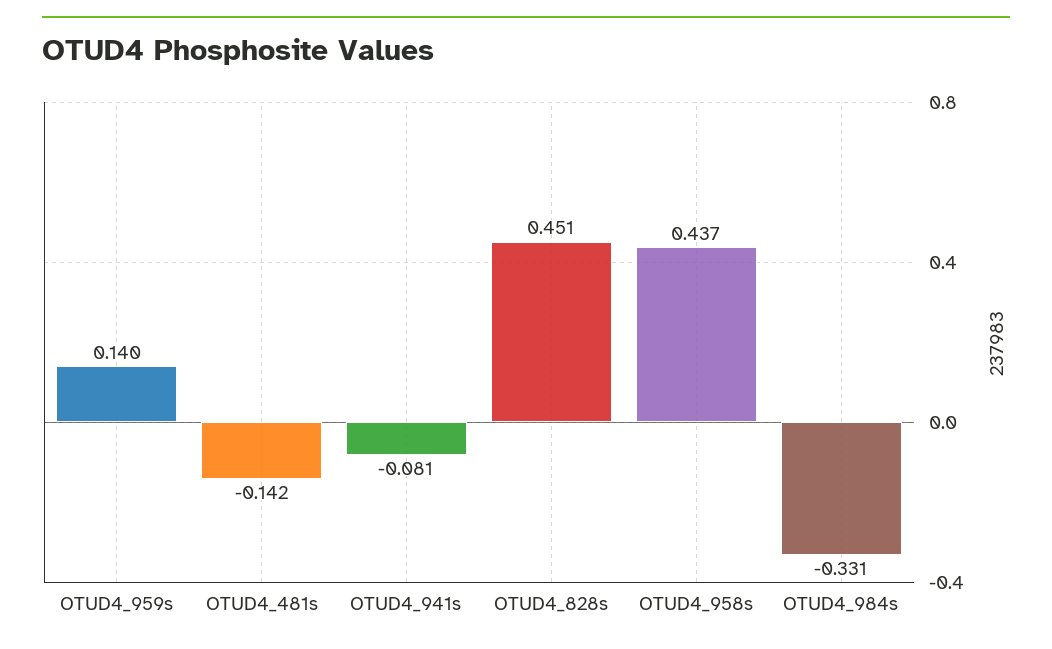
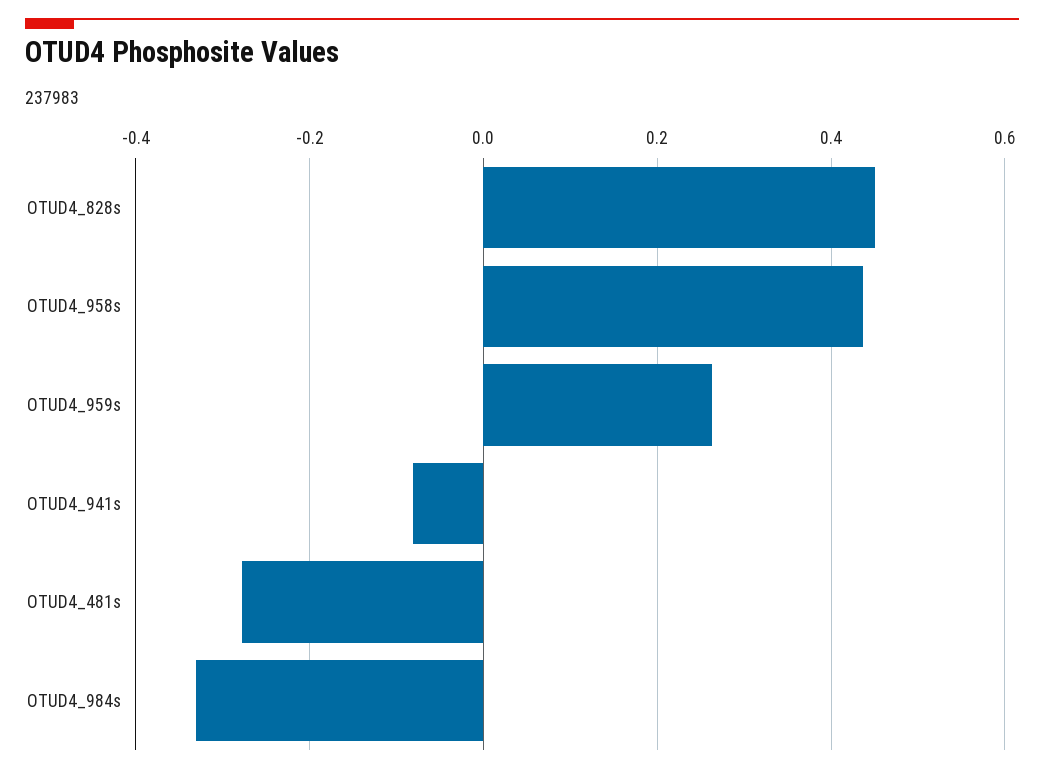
OTUD4_959s: 0.14 -> 0.26
OTUD4_481s: -0.142 -> -0.28

